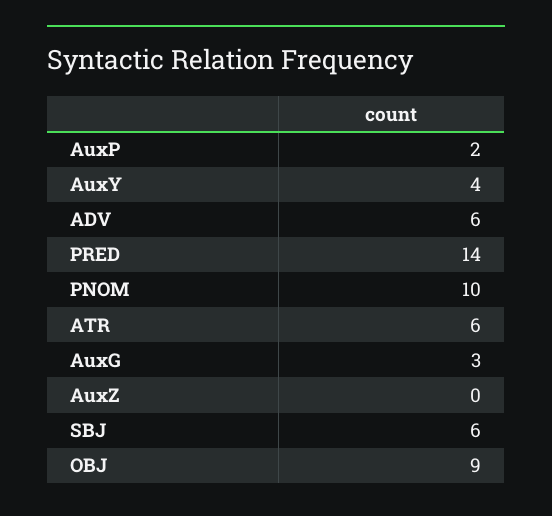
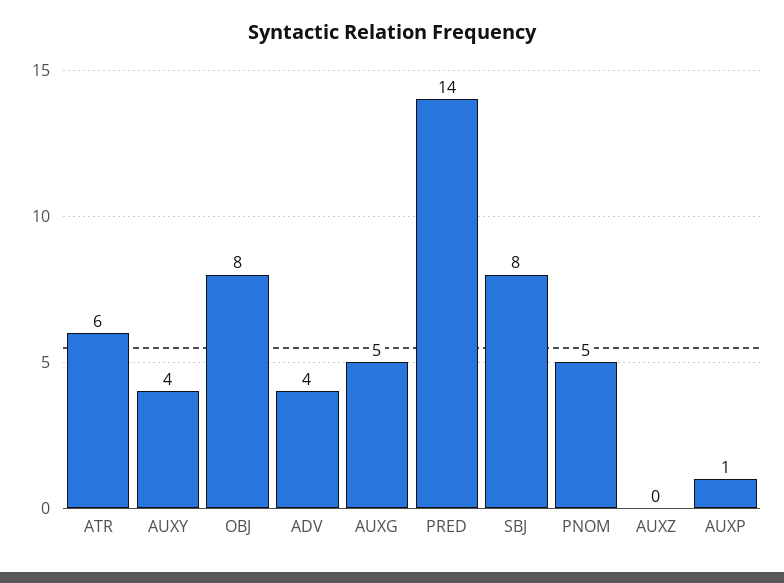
AuxP: 2 -> 1
ADV: 6 -> 4
PNOM: 10 -> 5
AuxG: 3 -> 5
SBJ: 6 -> 8
OBJ: 9 -> 8

